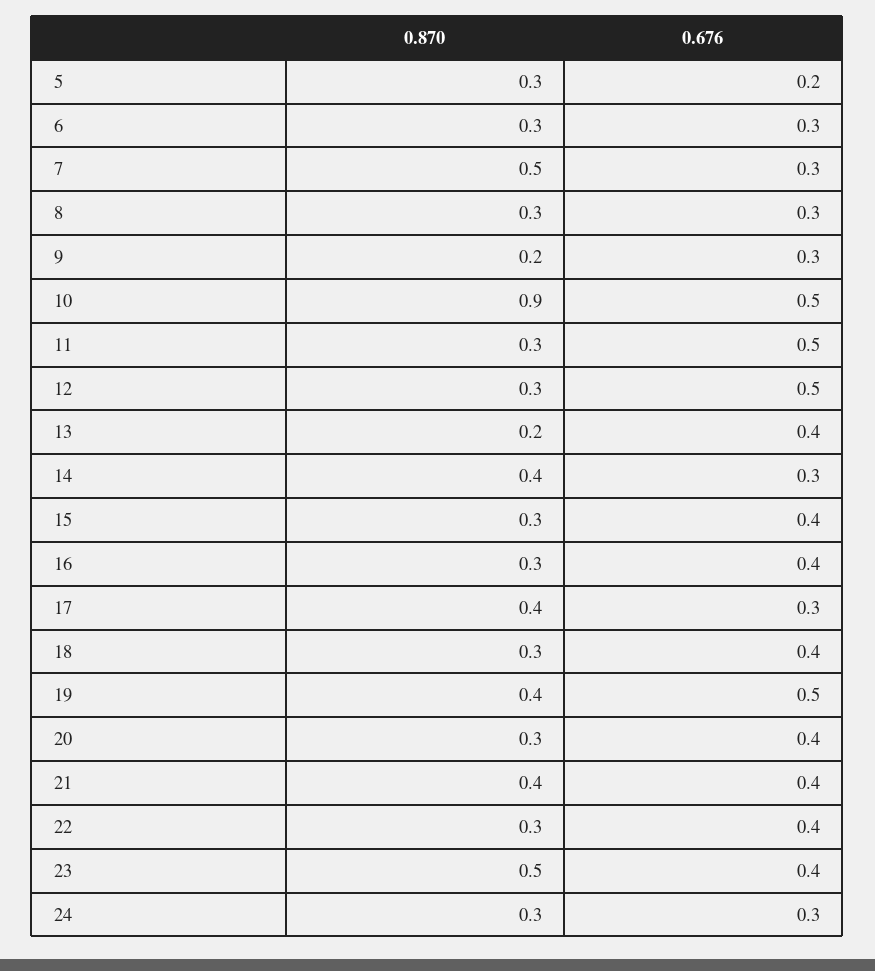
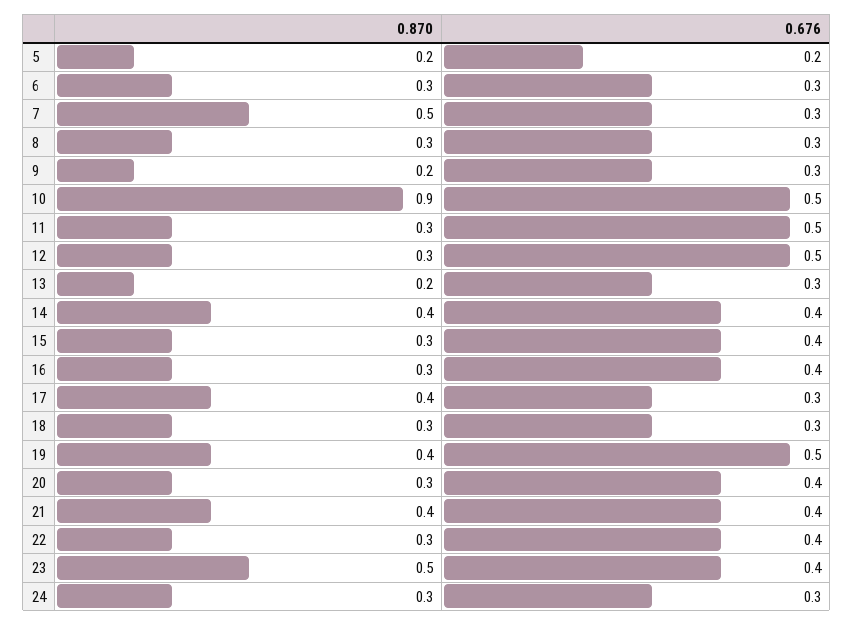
0.870, 5: 0.3 -> 0.2
0.676, 13: 0.4 -> 0.3
0.676, 14: 0.3 -> 0.4
0.676, 18: 0.4 -> 0.3

